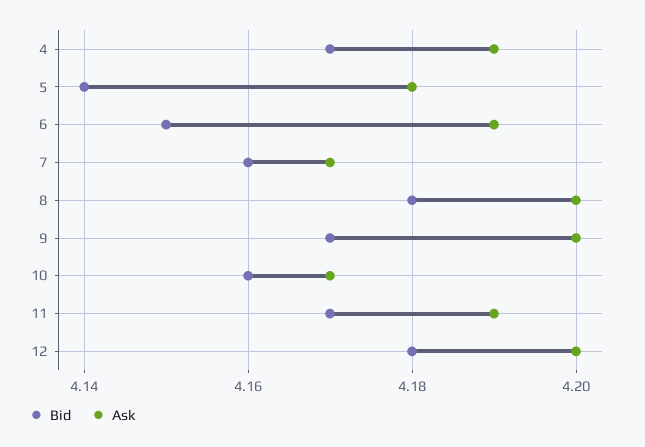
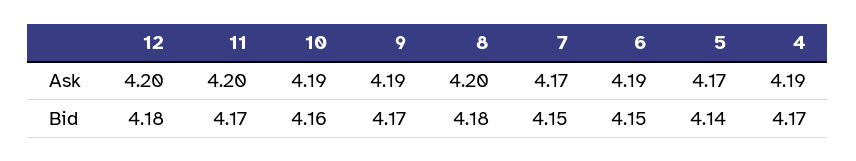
Ask, 5: 4.18 -> 4.17
Bid, 7: 4.16 -> 4.15
Ask, 9: 4.2 -> 4.19
Ask, 10: 4.17 -> 4.19
Ask, 11: 4.19 -> 4.2

